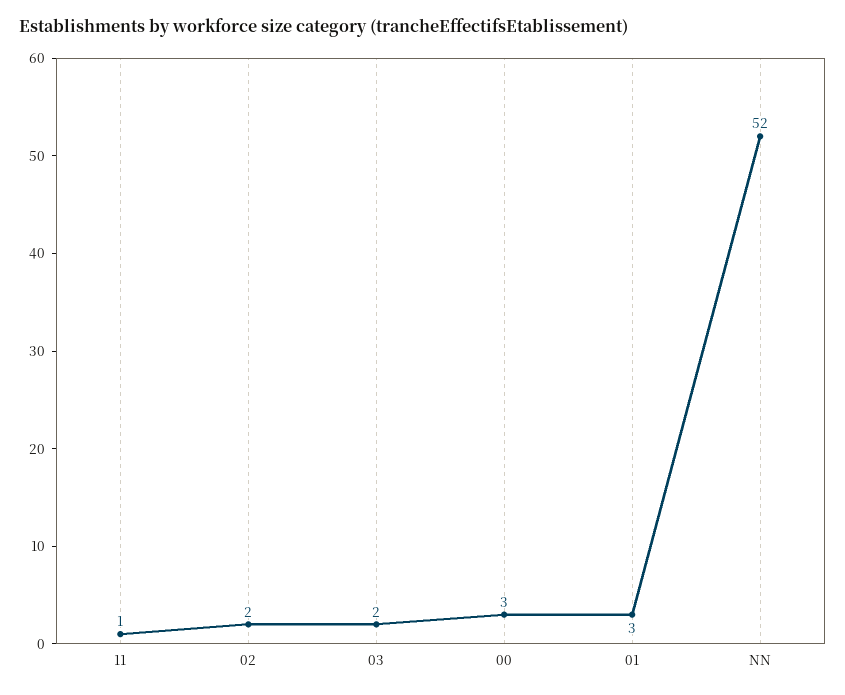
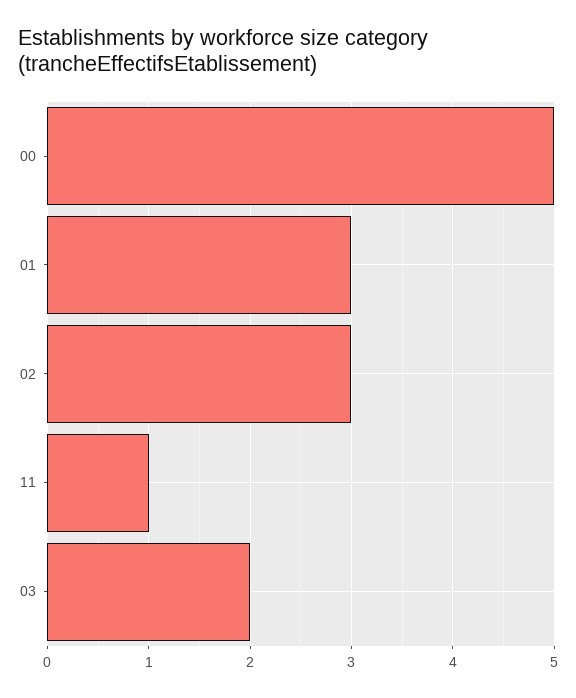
02: 2 -> 3
00: 3 -> 5
NN: 52 -> none

